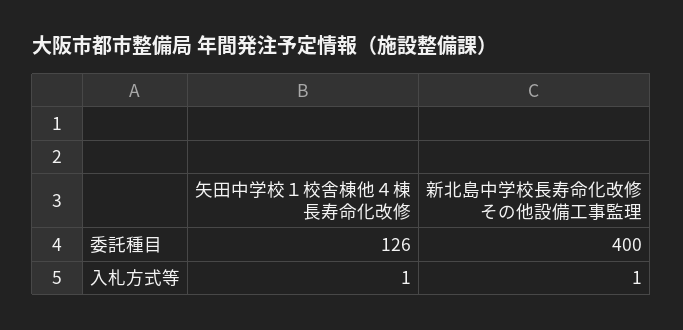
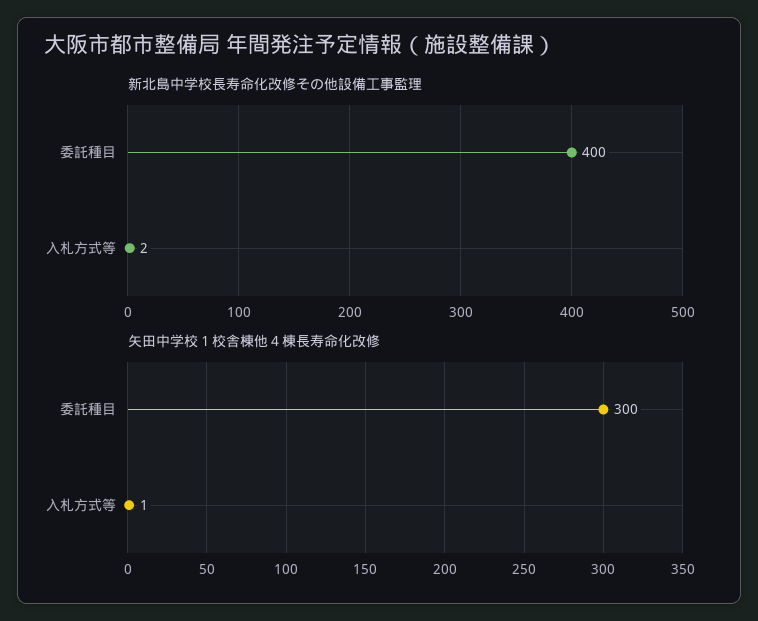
矢田中学校１校舎棟他４棟長寿命化改修, 委託種目: 126 -> 300
新北島中学校長寿命化改修その他設備工事監理, 入札方式等: 1 -> 2

